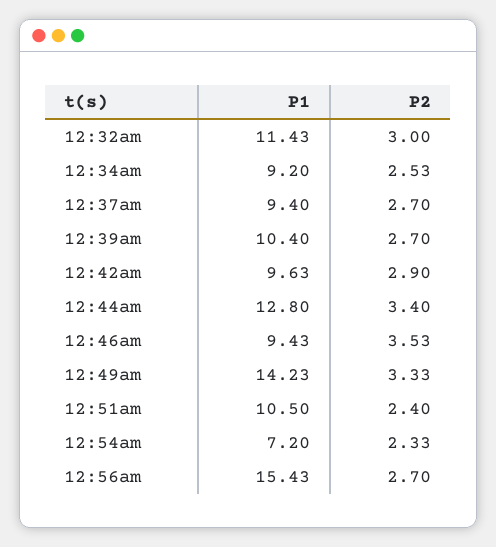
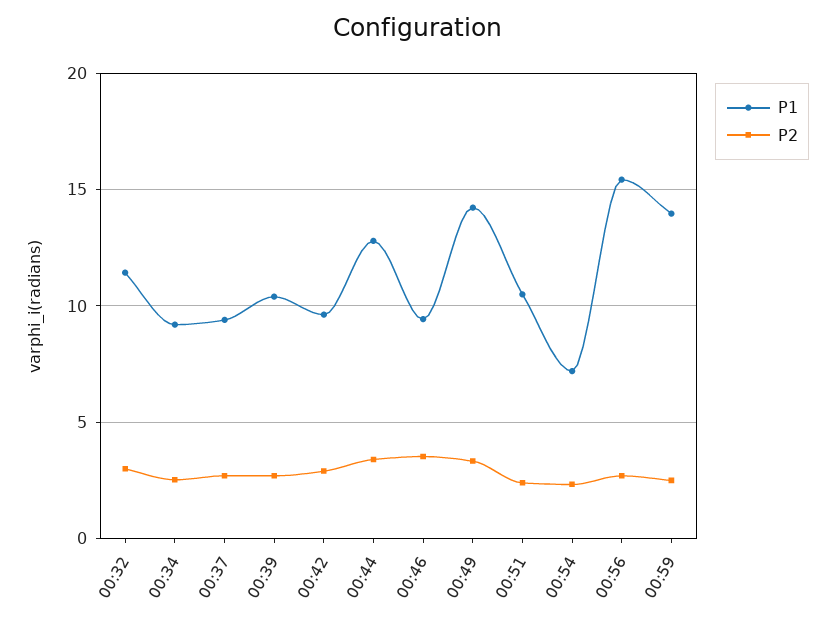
P1, 00:59: none -> 14
P2, 00:59: none -> 2.5

